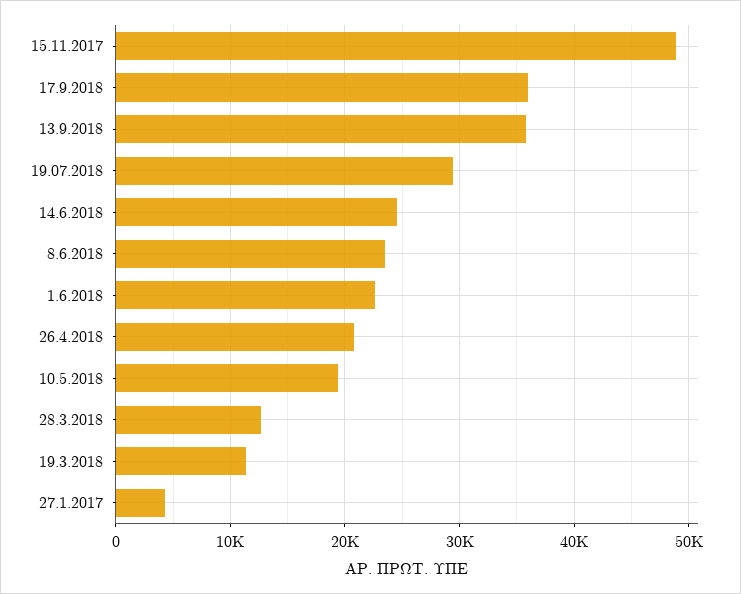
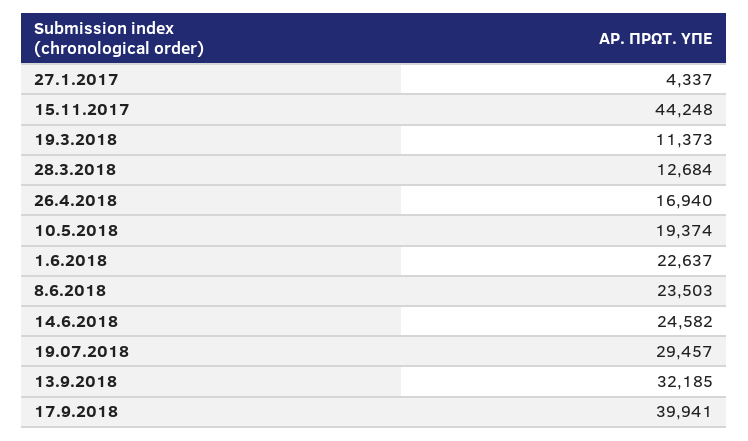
15.11.2017: 49000 -> 44248
17.9.2018: 36000 -> 39941
13.9.2018: 36000 -> 32185
26.4.2018: 21000 -> 16940

